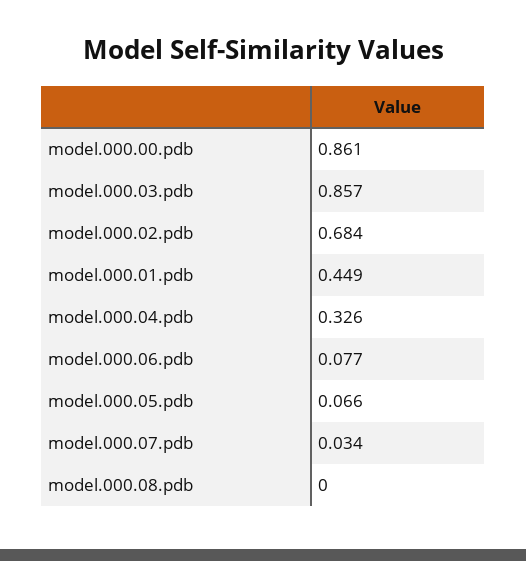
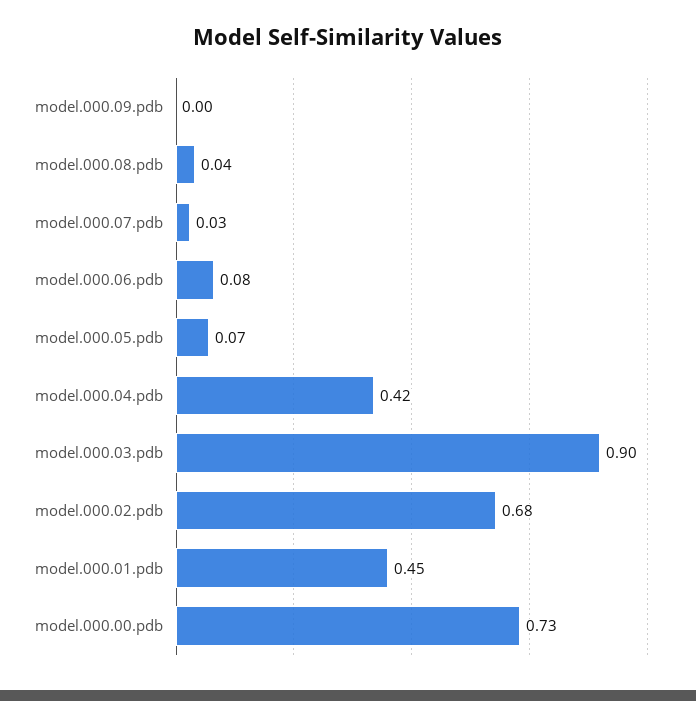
model.000.00.pdb: 0.861 -> 0.73
model.000.03.pdb: 0.857 -> 0.9
model.000.04.pdb: 0.326 -> 0.42
model.000.08.pdb: 0 -> 0.04
model.000.09.pdb: none -> 0

